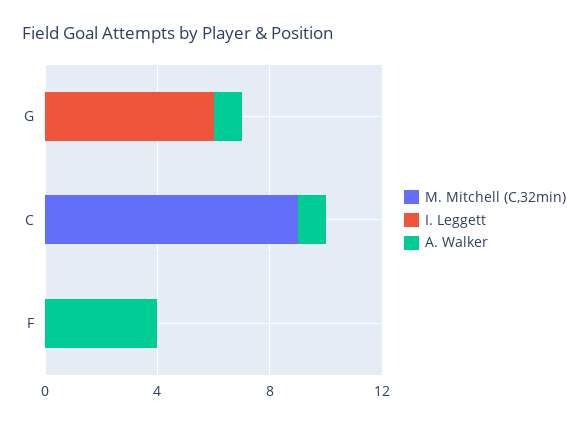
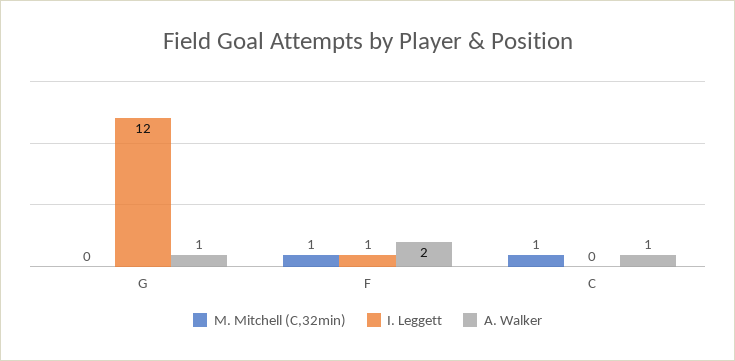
I. Leggett, G: 6 -> 12
M. Mitchell (C,32min), C: 9 -> 1
M. Mitchell (C,32min), F: 0 -> 1
I. Leggett, F: 0 -> 1
A. Walker, F: 4 -> 2

